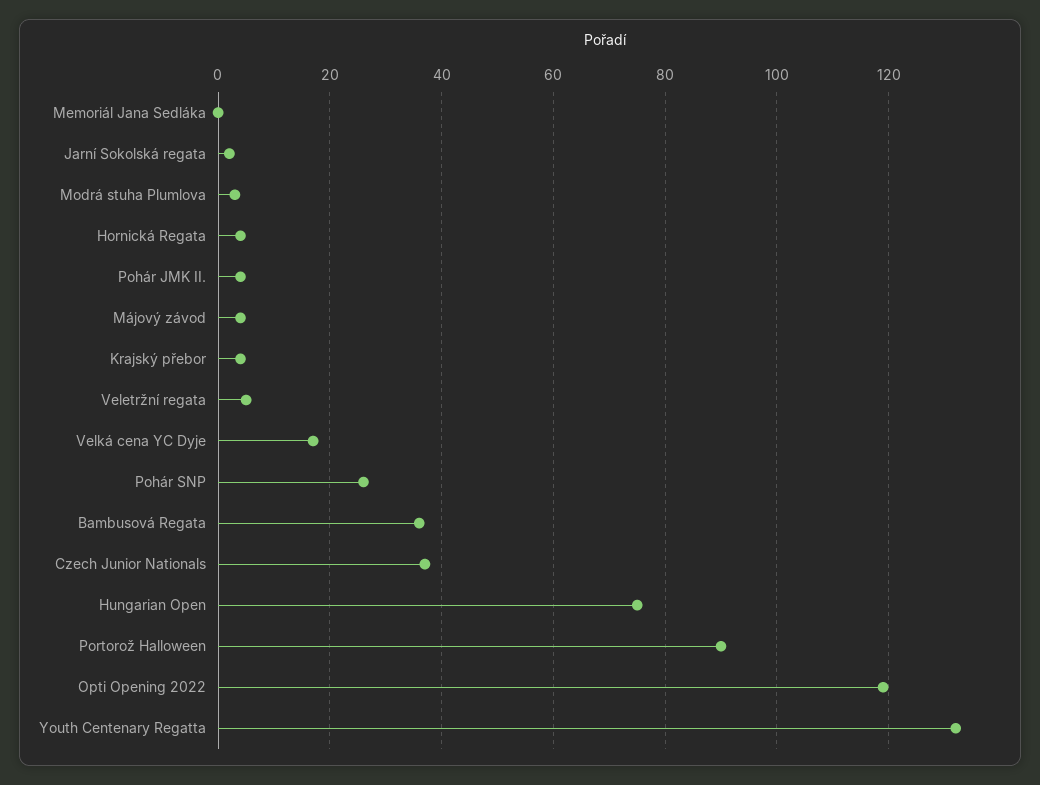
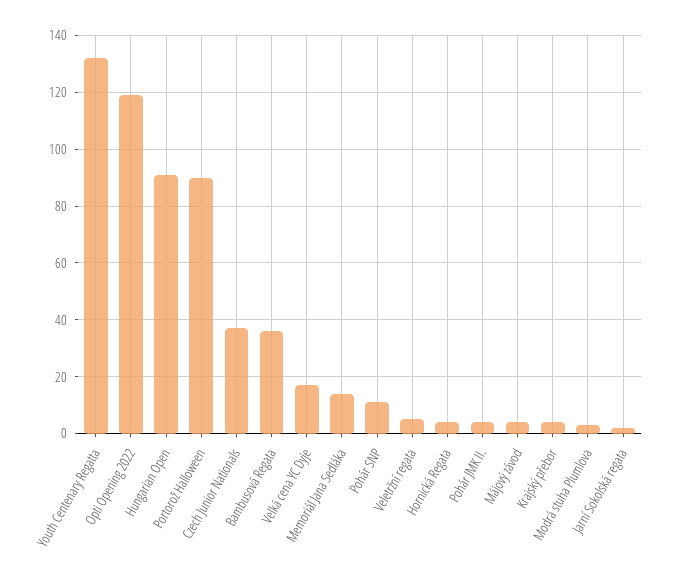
Memoriál Jana Sedláka: 0 -> 15
Pohár SNP: 25 -> 10
Hungarian Open: 75 -> 90

